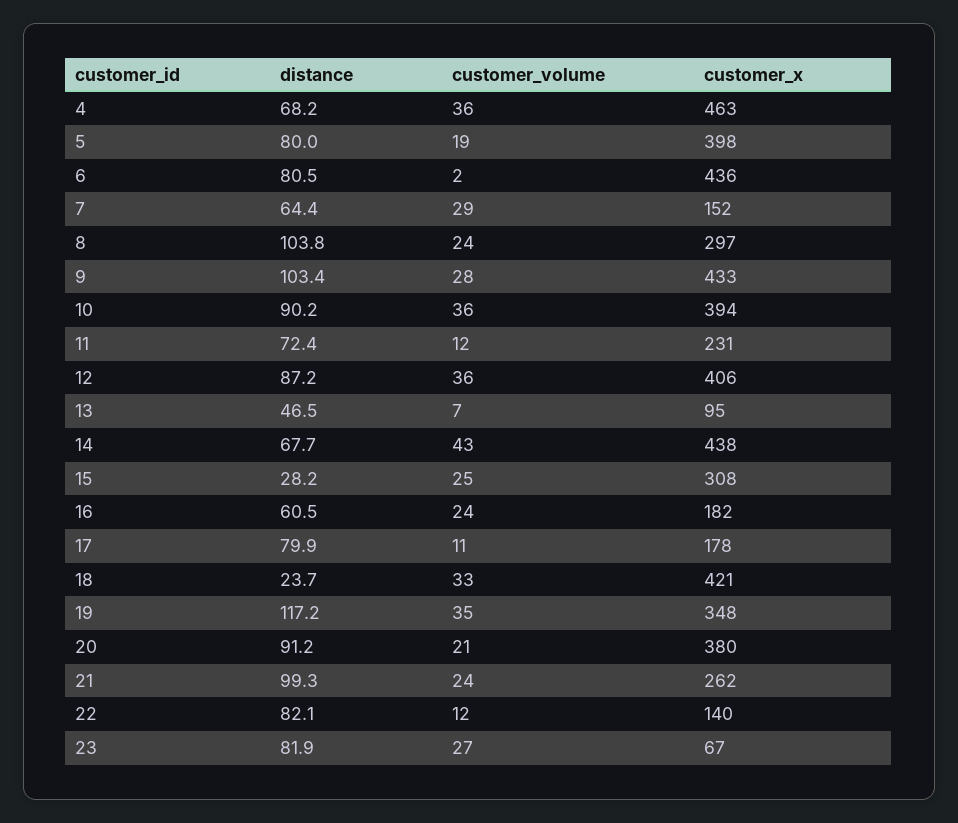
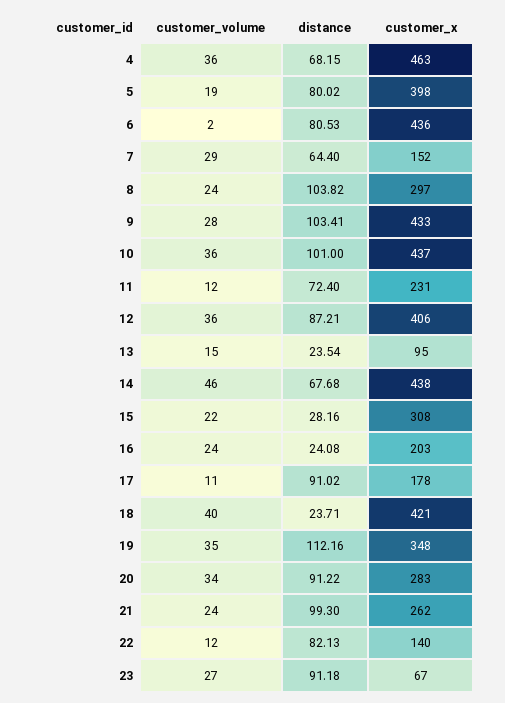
distance, 10: 90.2 -> 101
customer_x, 10: 394 -> 437
distance, 13: 46.5 -> 23.54
customer_volume, 13: 7 -> 15
customer_volume, 14: 43 -> 46
customer_volume, 15: 25 -> 22
distance, 16: 60.5 -> 24.08
customer_x, 16: 182 -> 203
distance, 17: 79.9 -> 91.02
customer_volume, 18: 33 -> 40
distance, 19: 117.2 -> 112.16
customer_volume, 20: 21 -> 34
customer_x, 20: 380 -> 283
distance, 23: 81.9 -> 91.18

